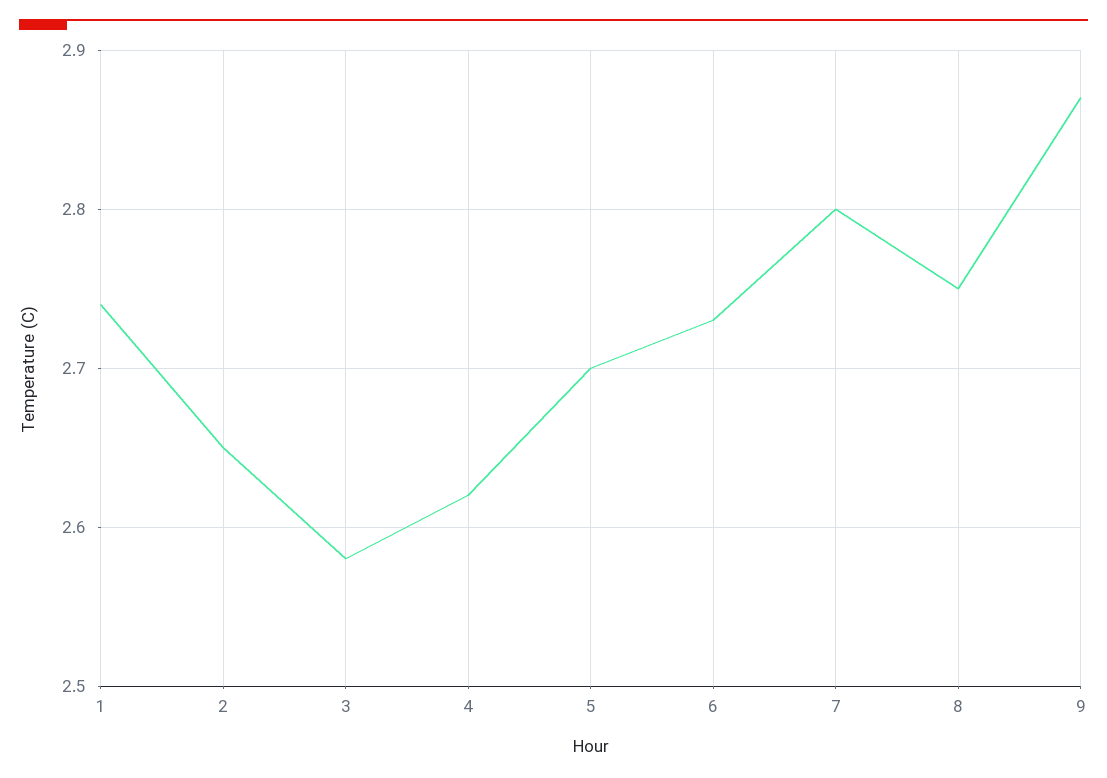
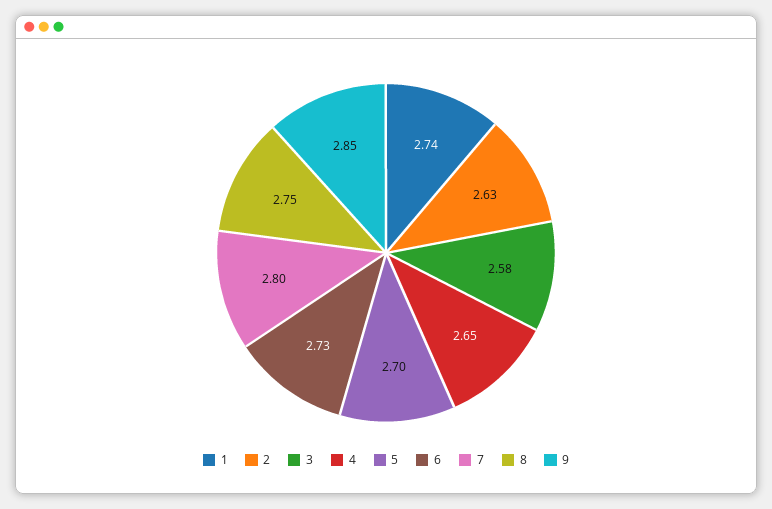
2: 2.65 -> 2.63
4: 2.62 -> 2.65
9: 2.87 -> 2.85

